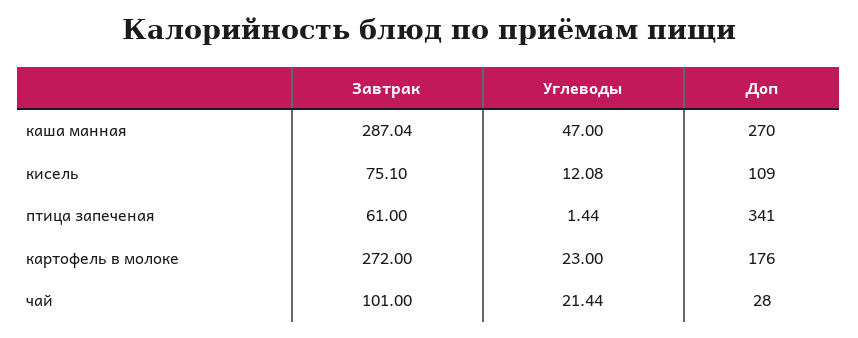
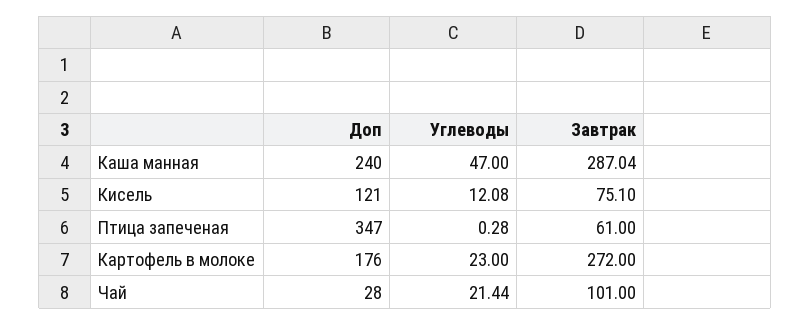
Доп, каша манная: 270 -> 240
Доп, кисель: 109 -> 121
Углеводы, птица запеченая: 1.44 -> 0.28
Доп, птица запеченая: 341 -> 347

